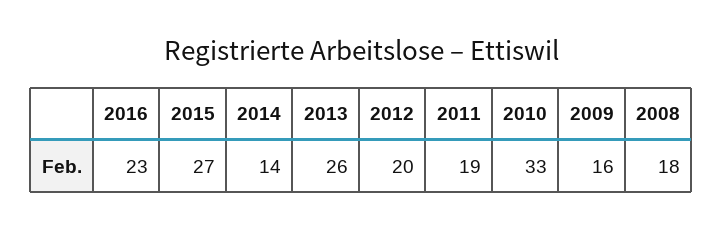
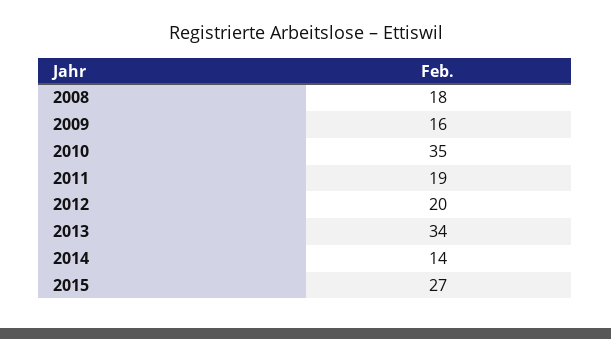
2016: 23 -> none
2013: 26 -> 34
2010: 33 -> 35

